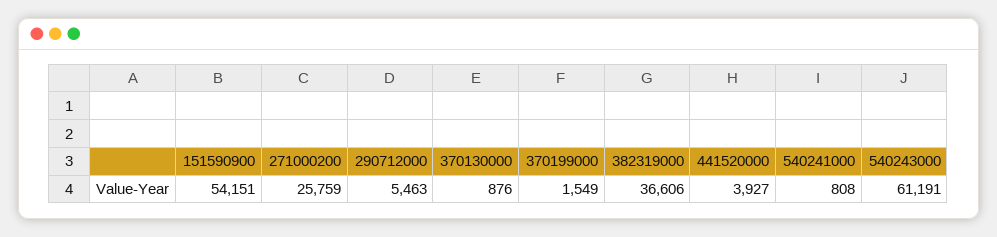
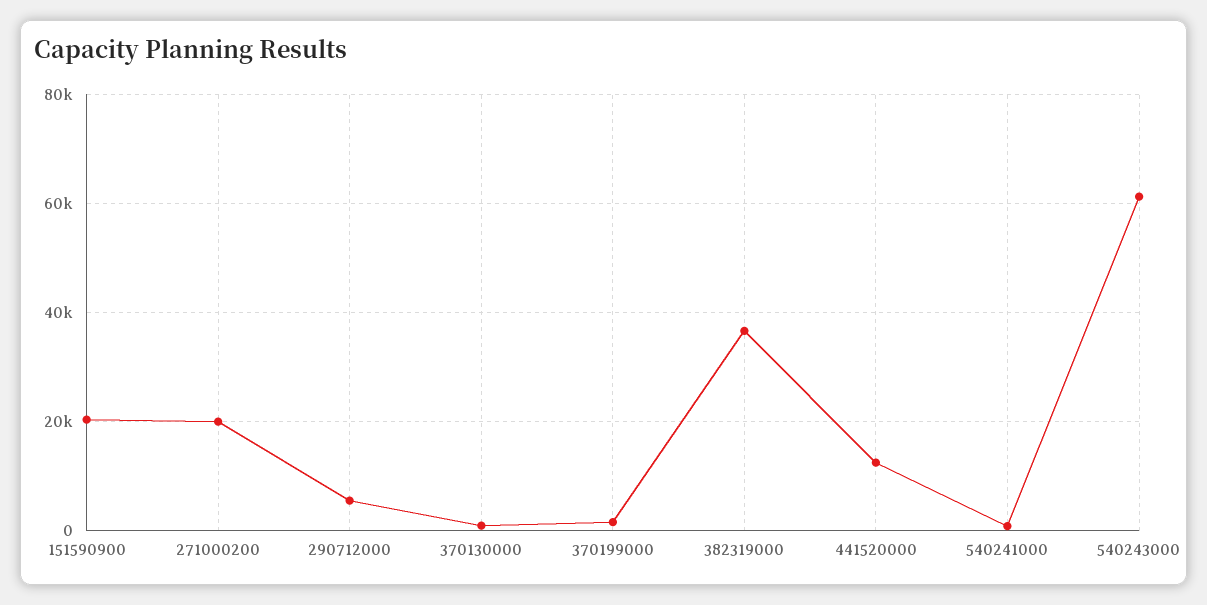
151590900: 54151 -> 20000
271000200: 25759 -> 20000
441520000: 3927 -> 12000

